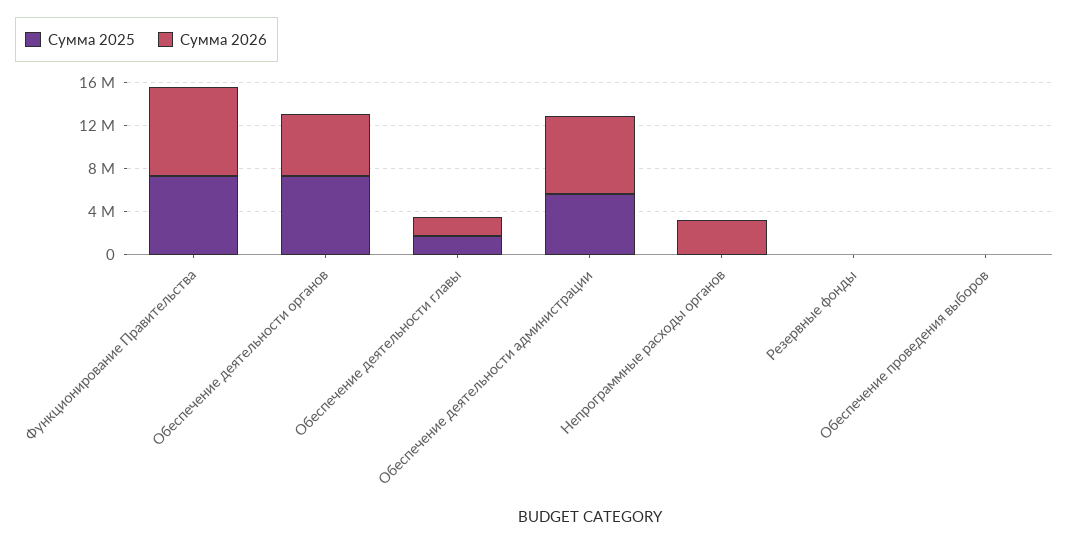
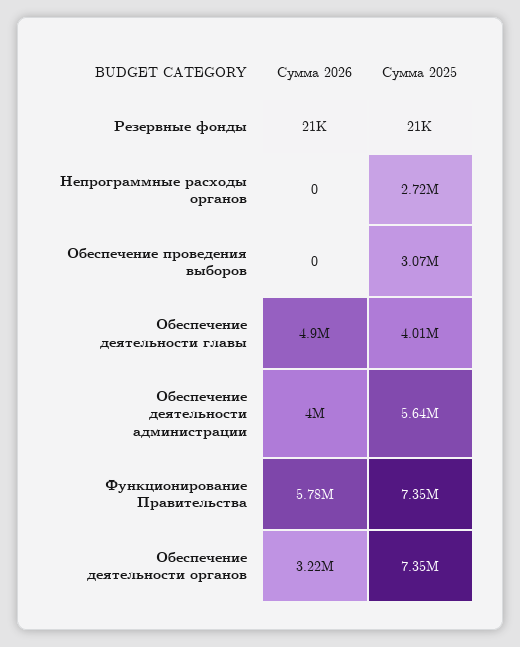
Сумма 2026, Функционирование Правительства: 8000000 -> 5780000
Сумма 2026, Обеспечение деятельности органов: 6000000 -> 3220000
Сумма 2025, Обеспечение деятельности главы: 2000000 -> 4010000
Сумма 2026, Обеспечение деятельности главы: 2000000 -> 4900000
Сумма 2026, Обеспечение деятельности администрации: 7000000 -> 4000000
Сумма 2025, Непрограммные расходы органов: 0 -> 2720000
Сумма 2026, Непрограммные расходы органов: 3000000 -> 0
Сумма 2025, Обеспечение проведения выборов: 0 -> 3070000

